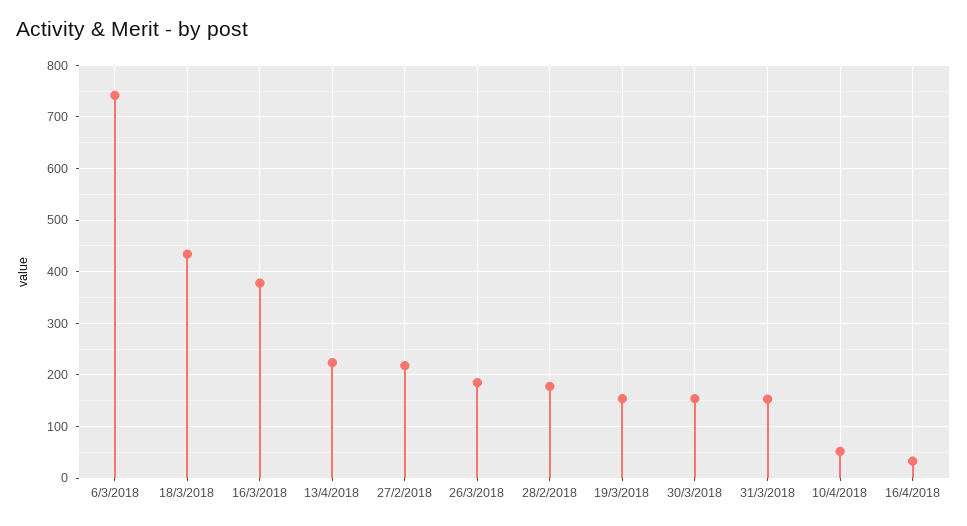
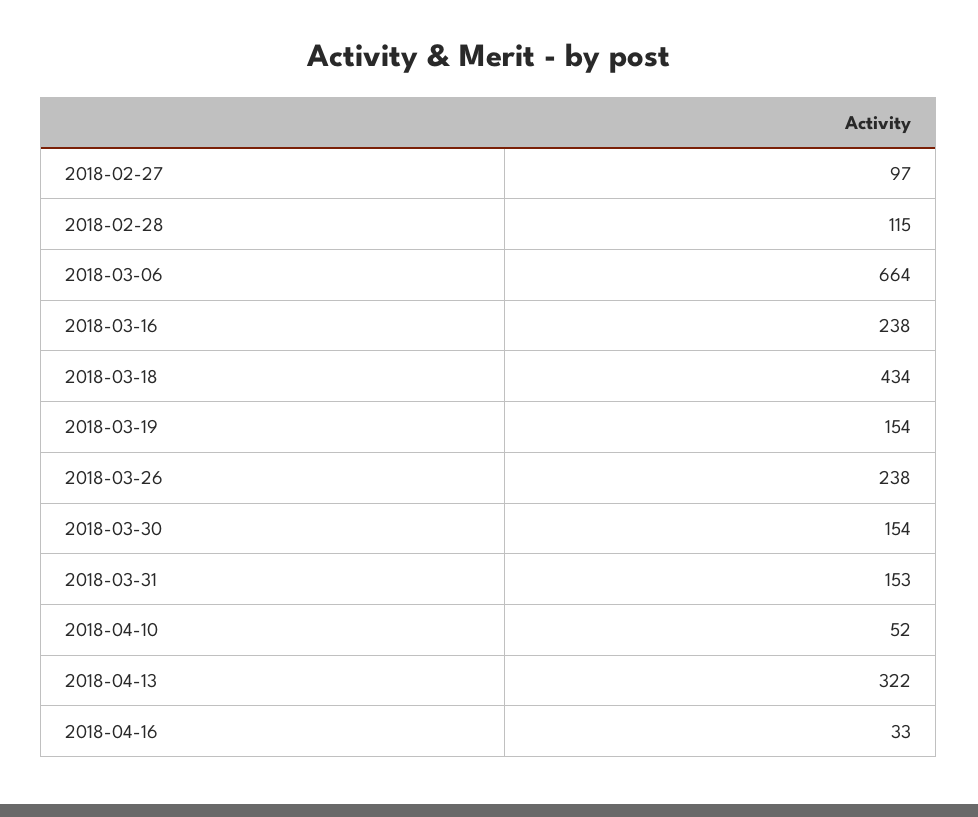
6/3/2018: 740 -> 664
16/3/2018: 380 -> 238
13/4/2018: 220 -> 322
27/2/2018: 220 -> 97
26/3/2018: 180 -> 238
28/2/2018: 180 -> 115

